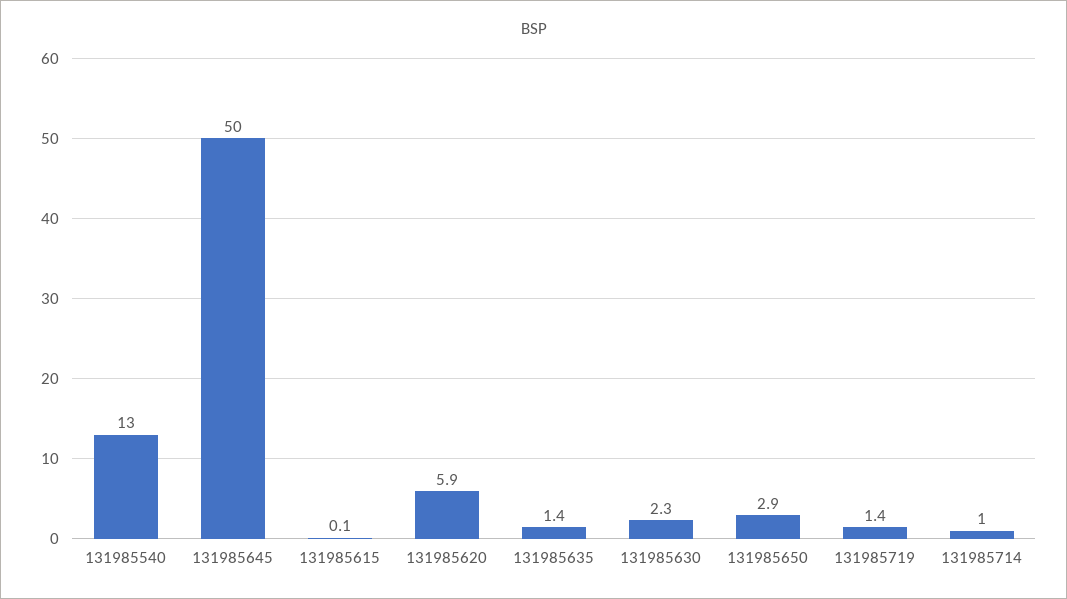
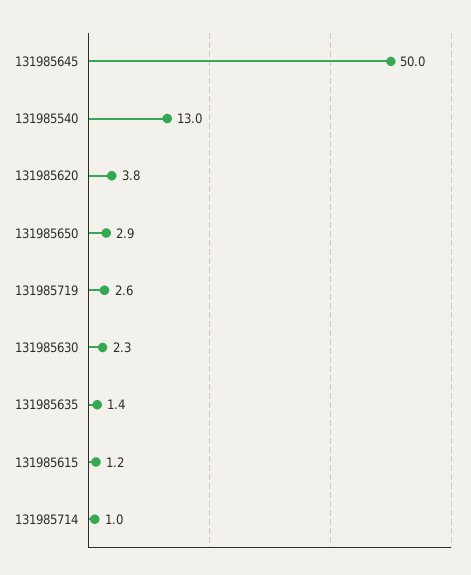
131985615: 0.1 -> 1.2
131985620: 5.9 -> 3.8
131985719: 1.4 -> 2.6

